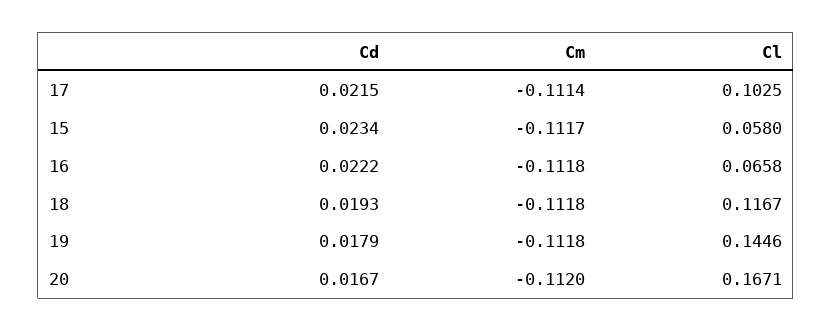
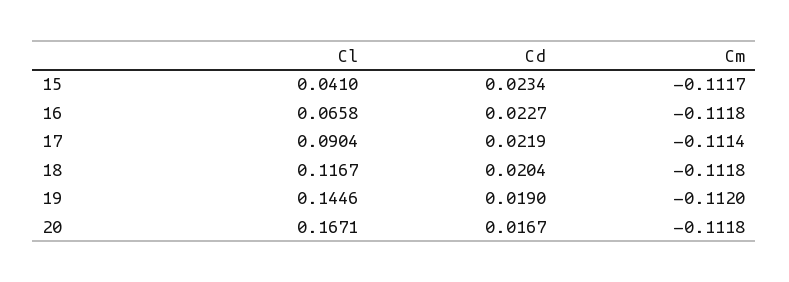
Cd, 17: 0.0215 -> 0.0219
Cl, 17: 0.1025 -> 0.0904
Cl, 15: 0.058 -> 0.041
Cd, 16: 0.0222 -> 0.0227
Cd, 18: 0.0193 -> 0.0204
Cd, 19: 0.0179 -> 0.019
Cm, 19: -0.1118 -> -0.112
Cm, 20: -0.112 -> -0.1118

